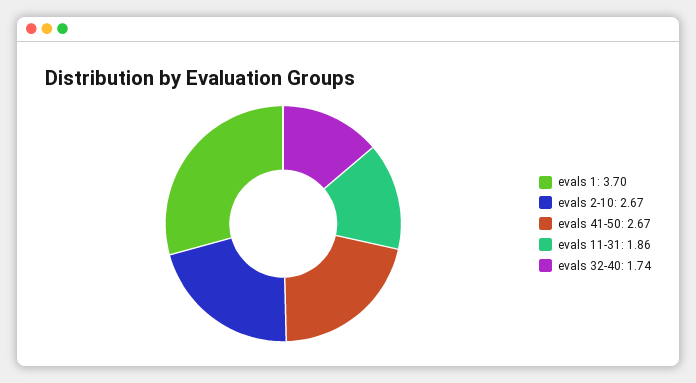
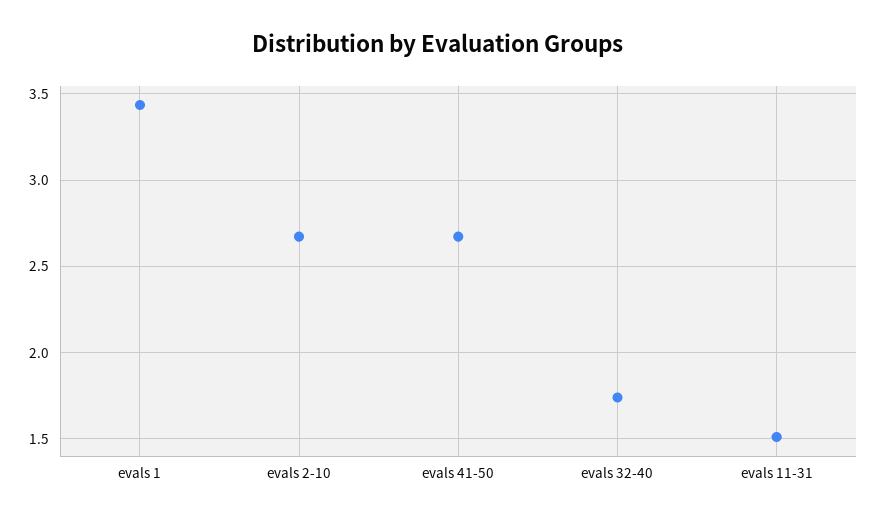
evals 1: 3.7 -> 3.45
evals 11-31: 1.86 -> 1.5

